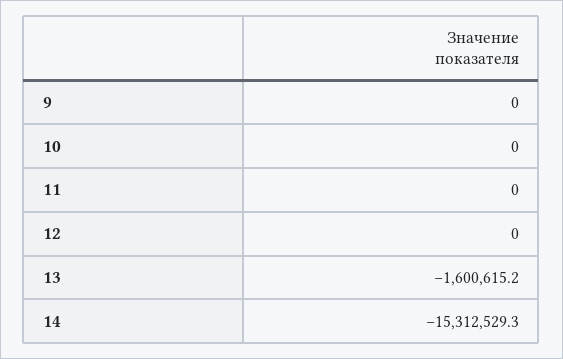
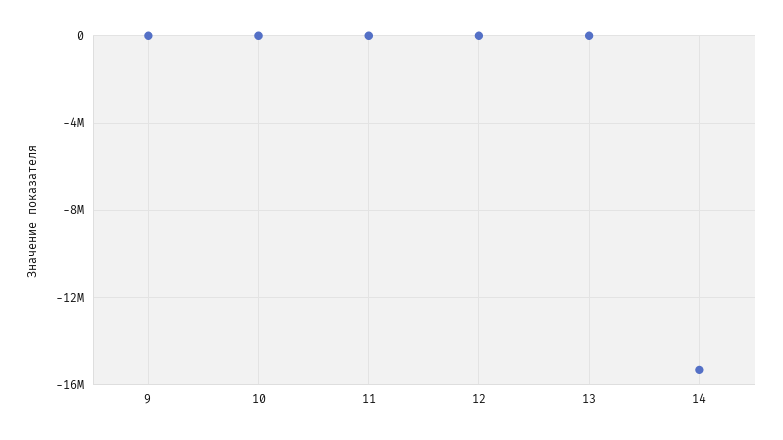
13: -1600615.2 -> 0

